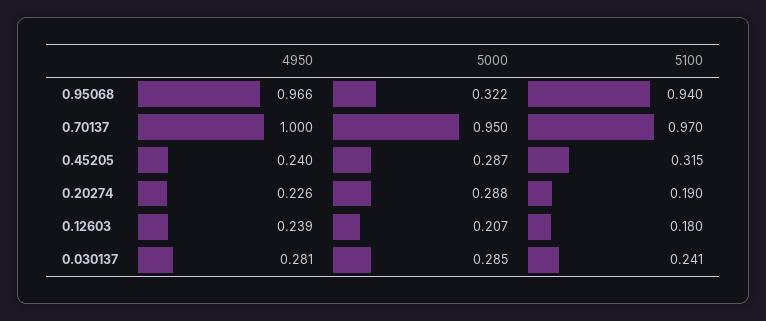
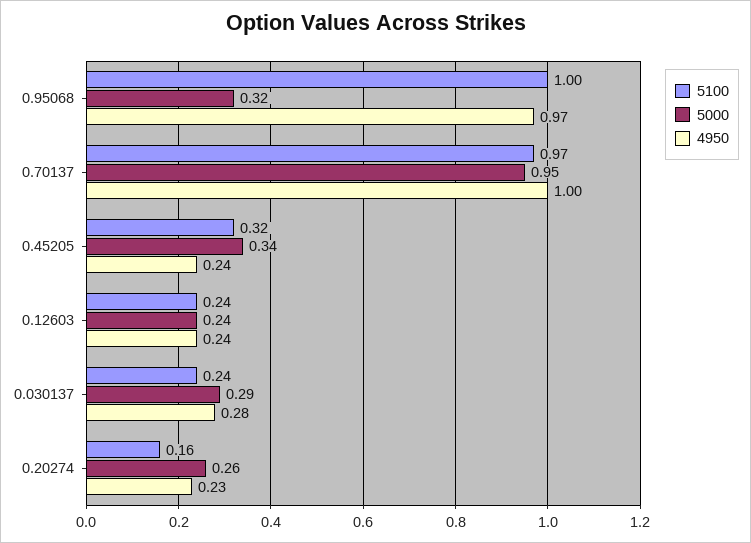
5100, 0.95068: 0.94 -> 1
5000, 0.45205: 0.287 -> 0.34
5000, 0.20274: 0.288 -> 0.26
5100, 0.20274: 0.19 -> 0.16
5000, 0.12603: 0.207 -> 0.24
5100, 0.12603: 0.18 -> 0.24

